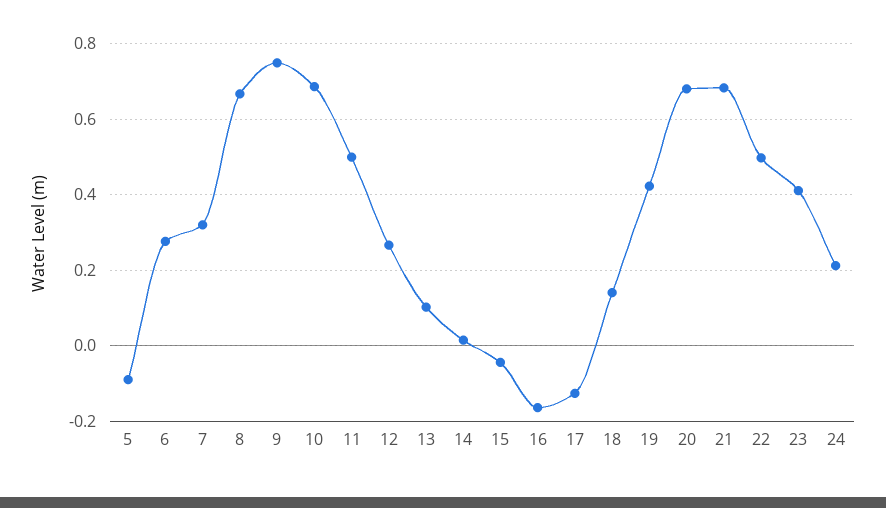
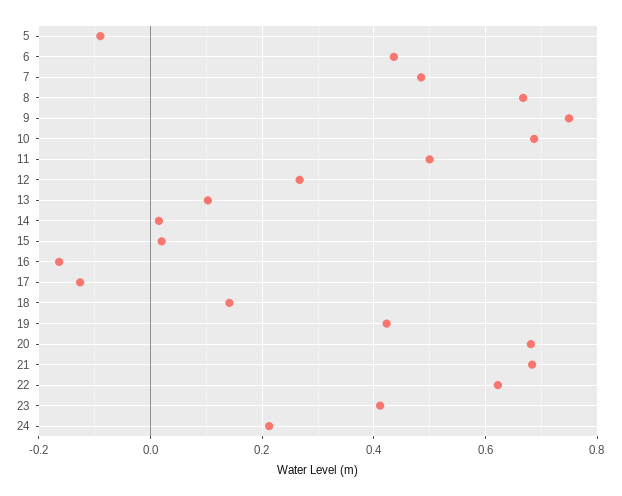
6: 0.28 -> 0.44
7: 0.32 -> 0.48
15: -0.04 -> 0.02
22: 0.5 -> 0.62

